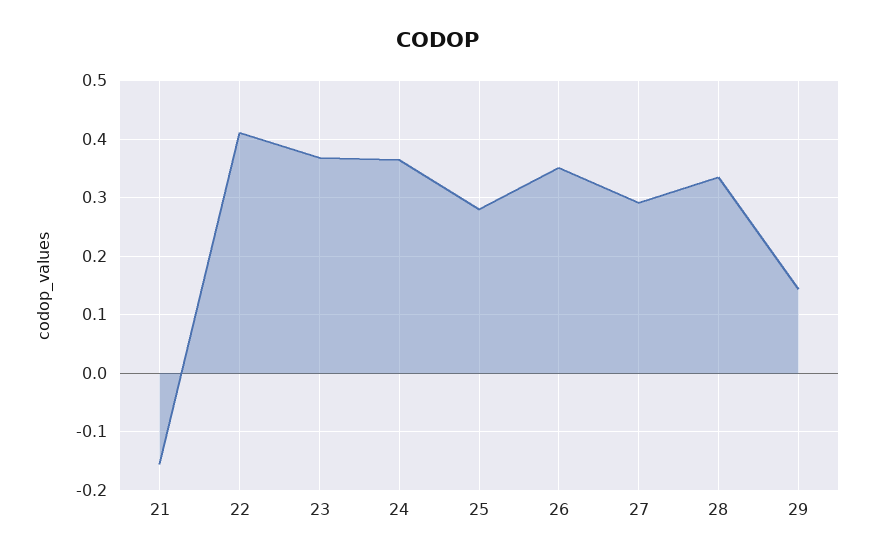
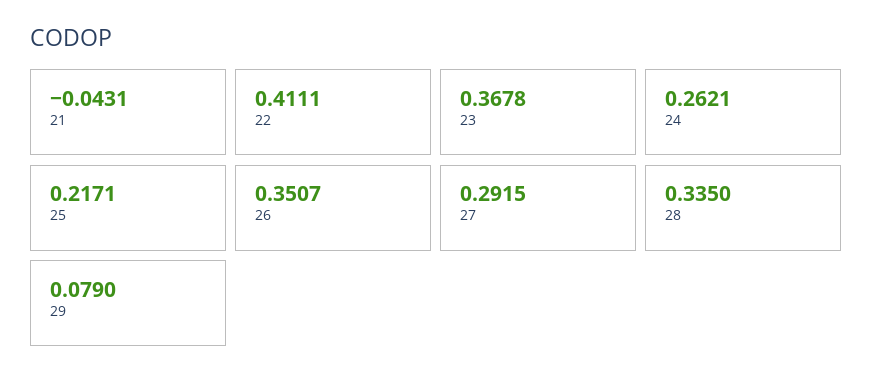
21: -0.16 -> -0.0431
24: 0.36 -> 0.2621
25: 0.28 -> 0.2171
29: 0.14 -> 0.079

